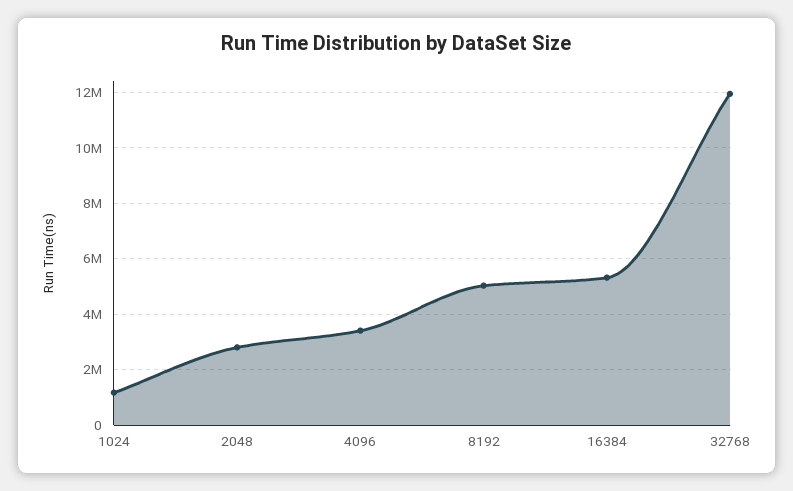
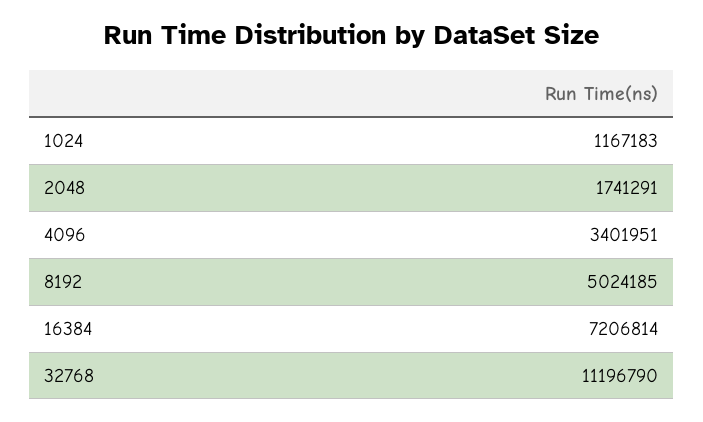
2048: 2750000 -> 1741291
16384: 5250000 -> 7206814
32768: 12000000 -> 11196790

